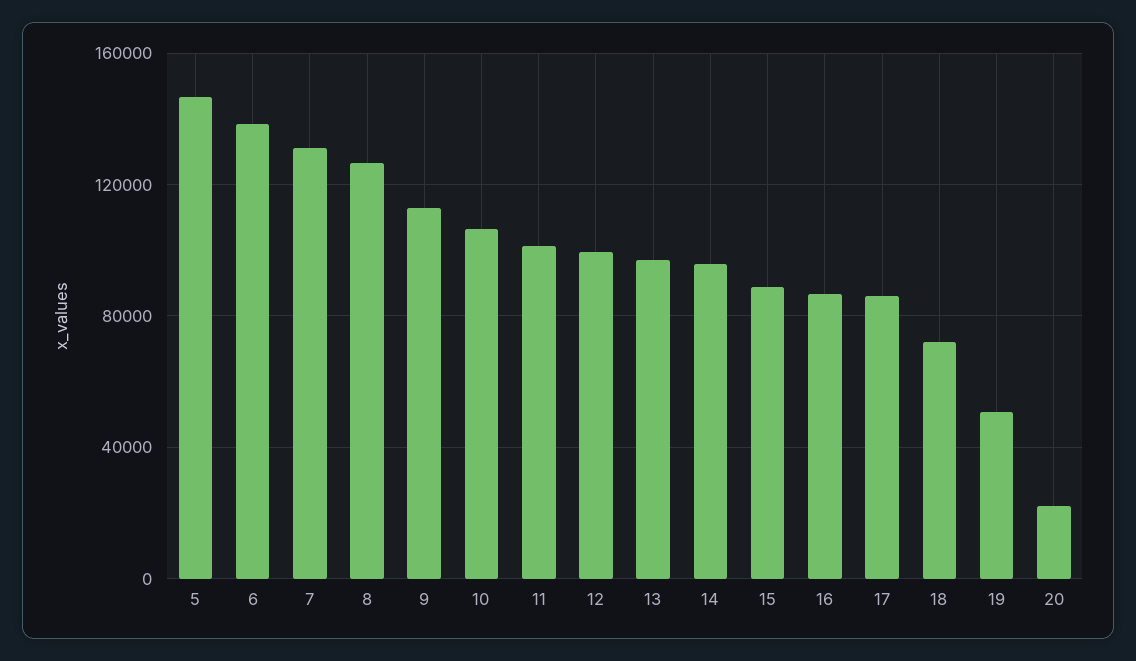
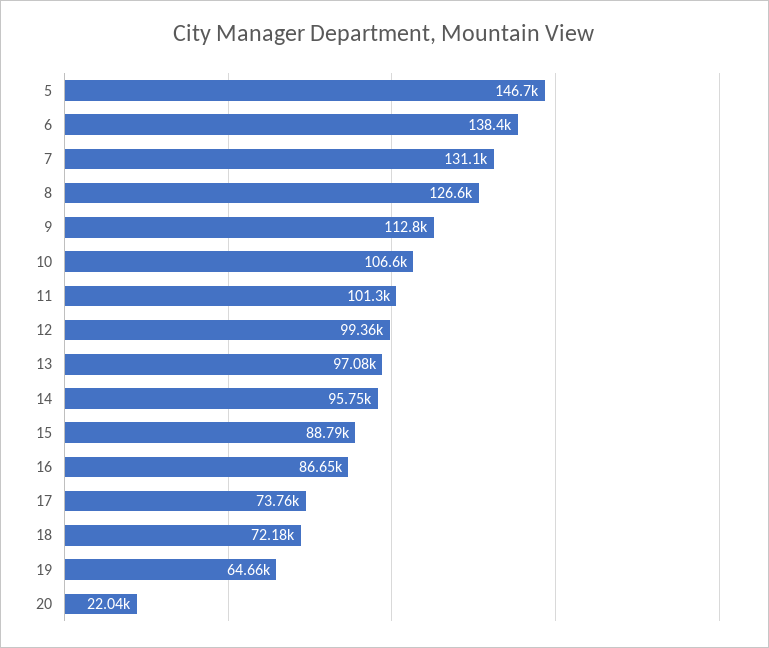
17: 85000 -> 73760
19: 50000 -> 64660

